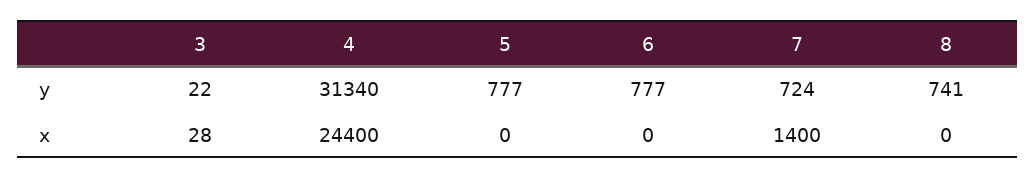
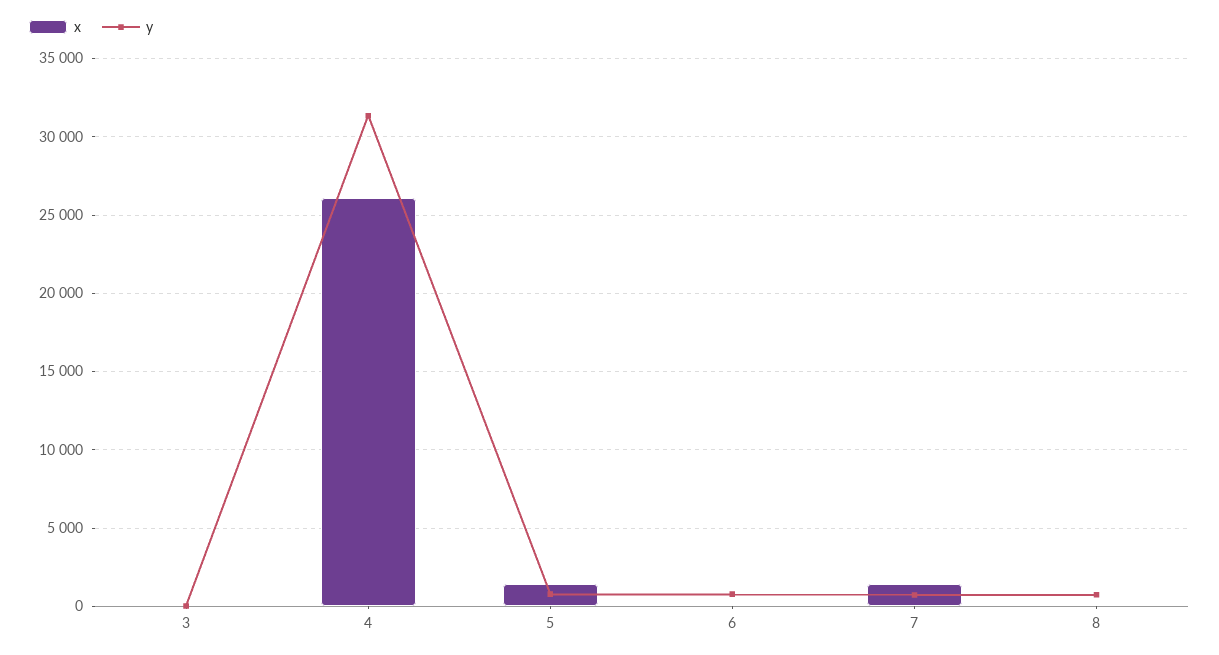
x, 4: 24400 -> 26000
x, 5: 0 -> 1500

